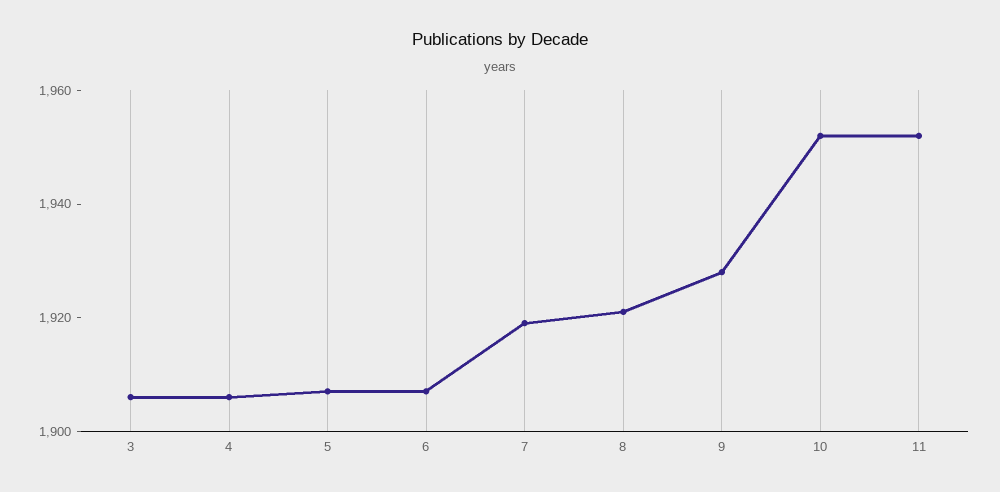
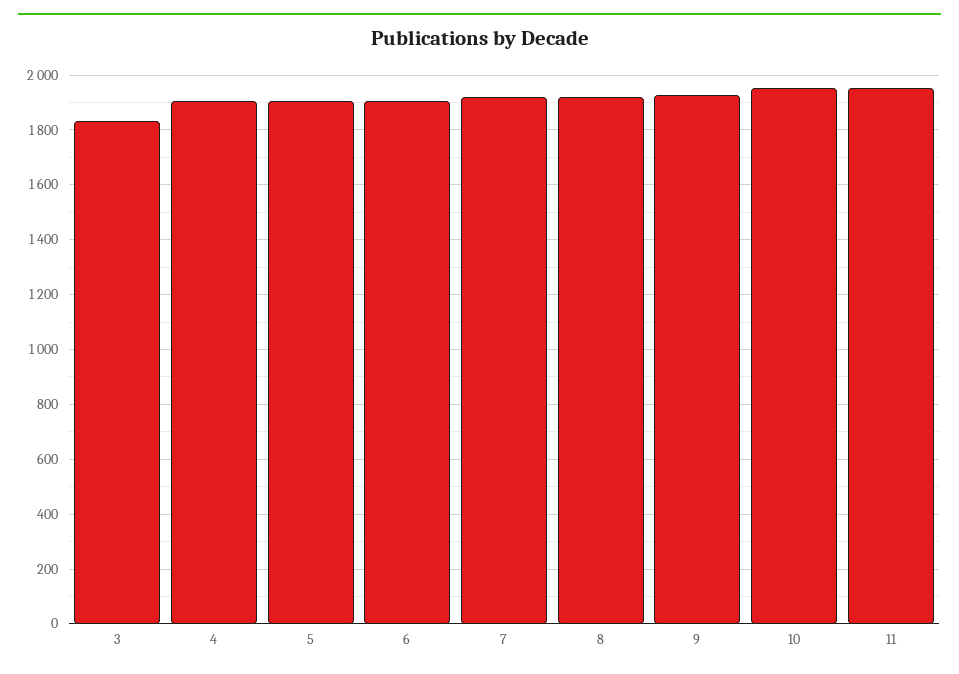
3: 1905 -> 1825

